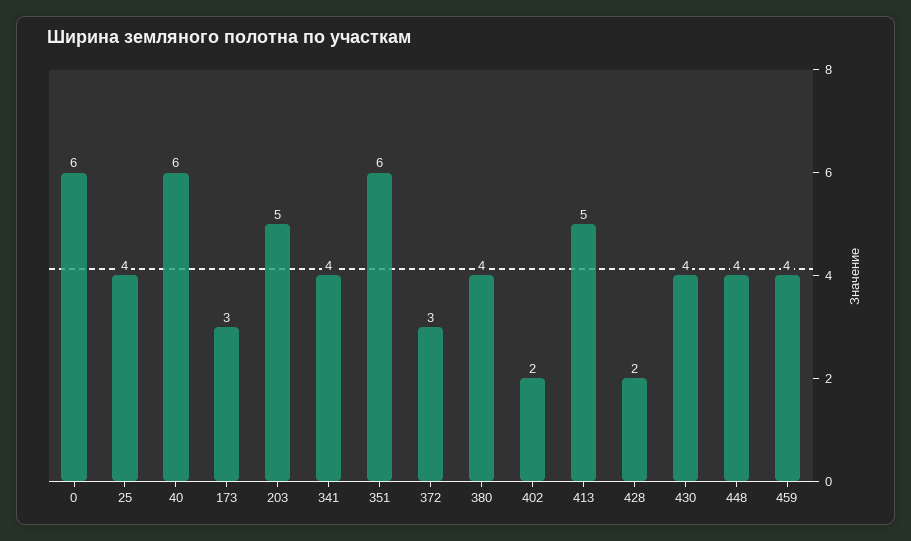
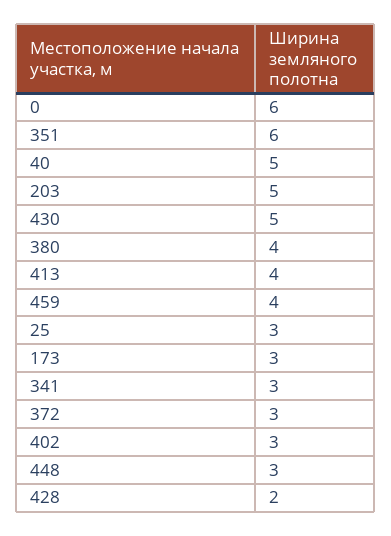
25: 4 -> 3
40: 6 -> 5
341: 4 -> 3
402: 2 -> 3
413: 5 -> 4
430: 4 -> 5
448: 4 -> 3

